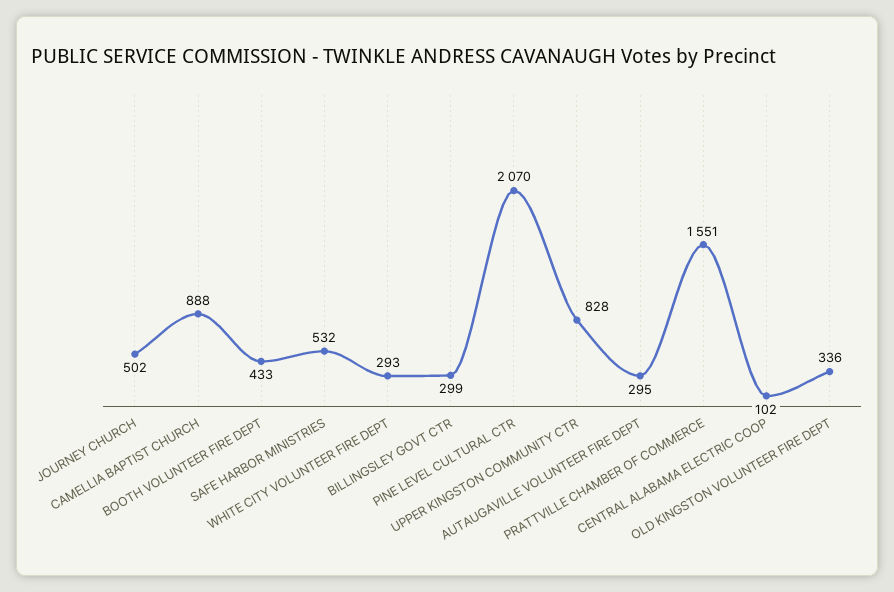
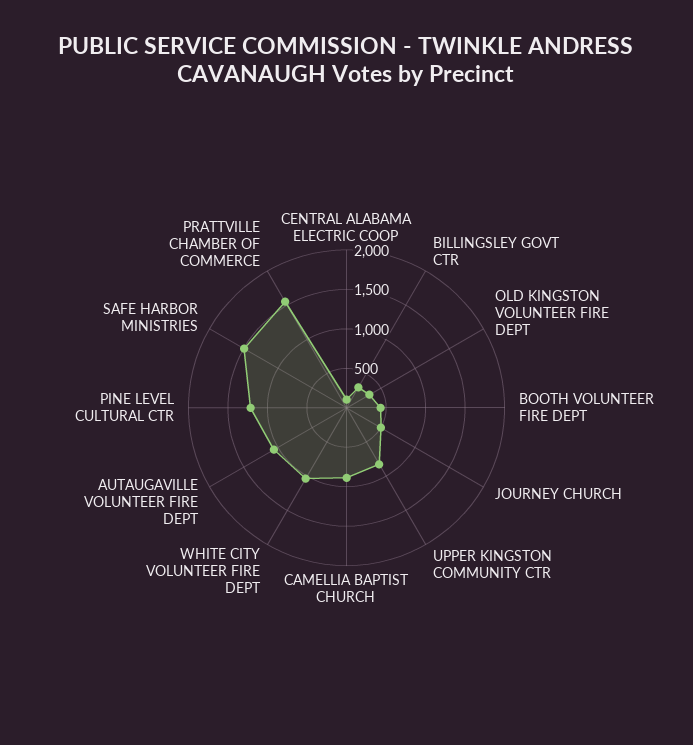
SAFE HARBOR MINISTRIES: 532 -> 1500
WHITE CITY VOLUNTEER FIRE DEPT: 293 -> 1000
PINE LEVEL CULTURAL CTR: 2070 -> 1250
AUTAUGAVILLE VOLUNTEER FIRE DEPT: 295 -> 1000

